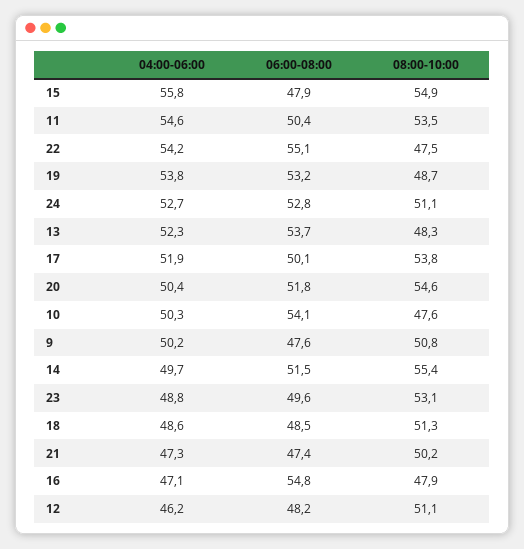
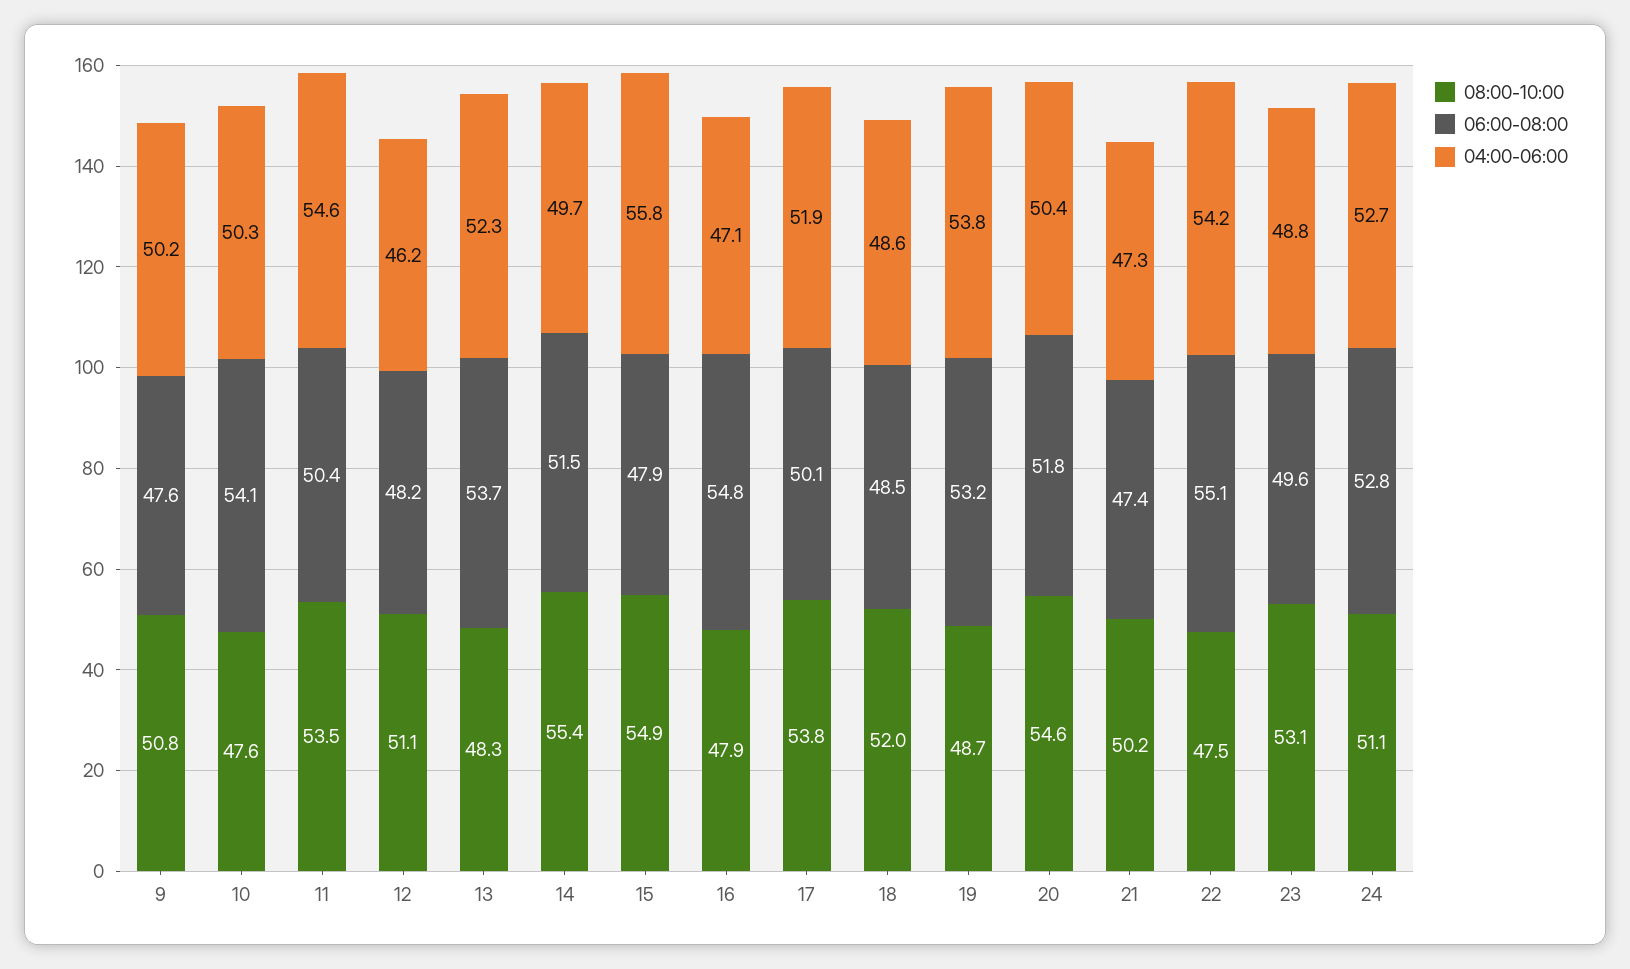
08:00-10:00, 18: 51.3 -> 52

